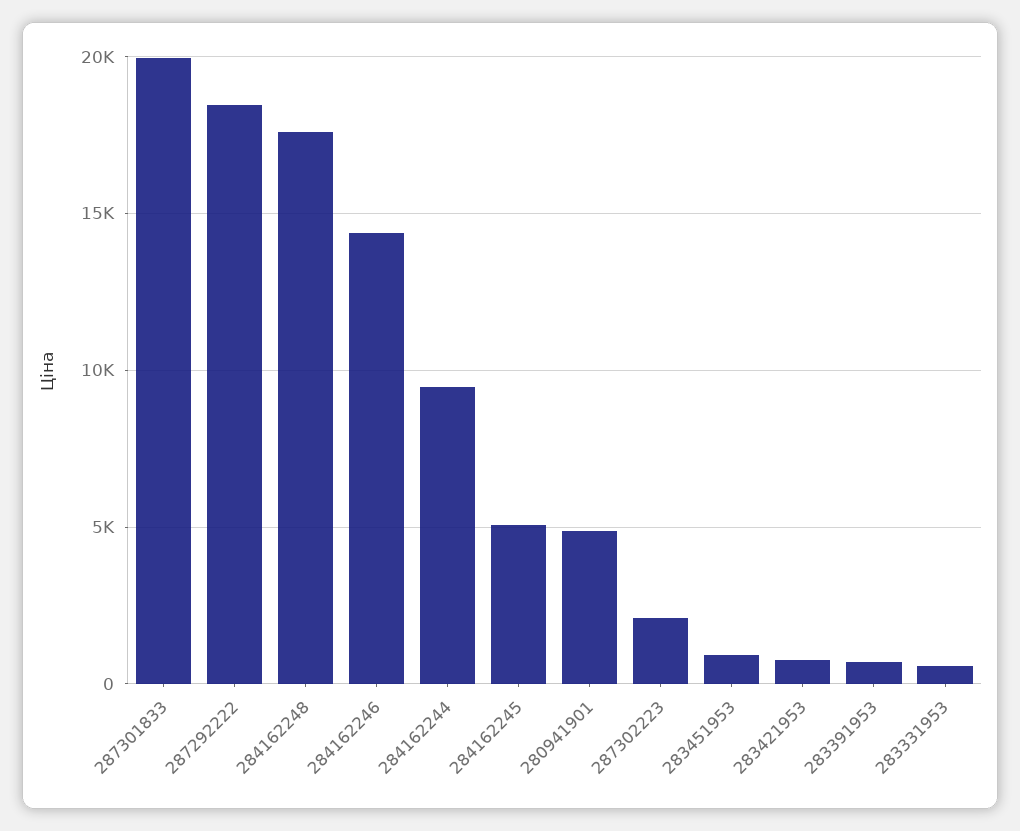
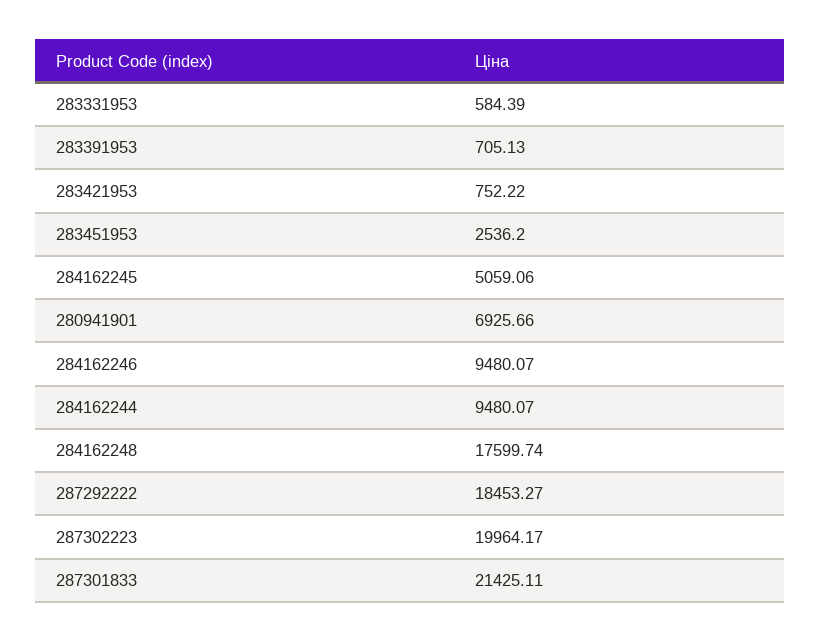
287301833: 20000 -> 21425.11
284162246: 14500 -> 9480.07
280941901: 5000 -> 6925.66
287302223: 2000 -> 19964.17
283451953: 1000 -> 2536.2

